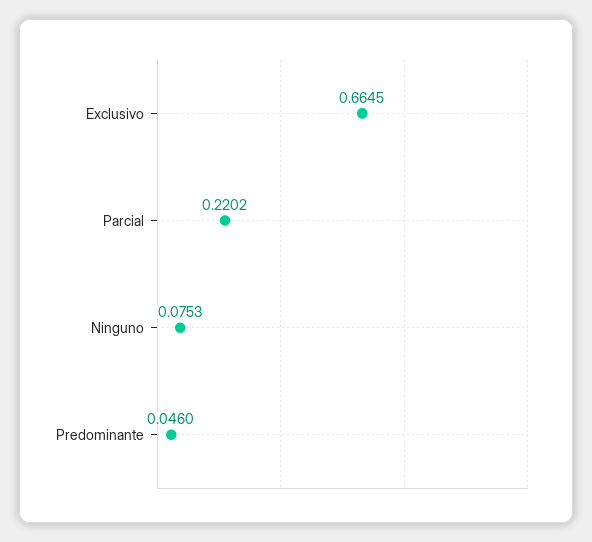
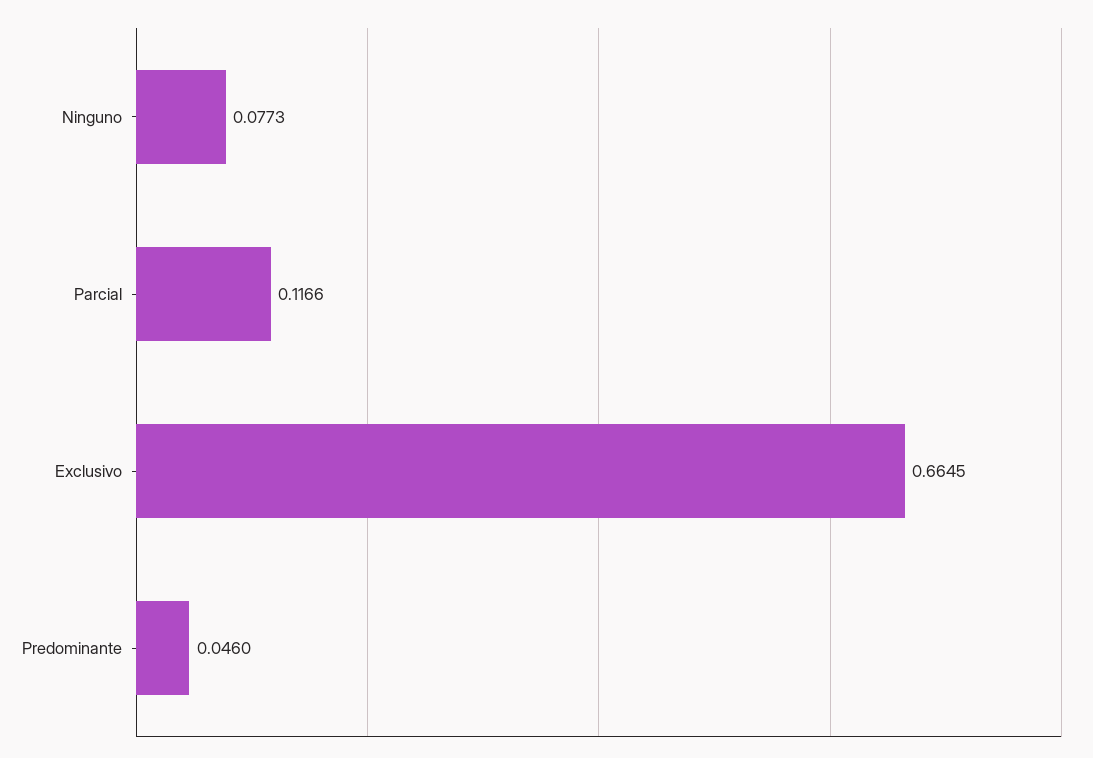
Parcial: 0.2202 -> 0.1166
Ninguno: 0.0753 -> 0.0773

